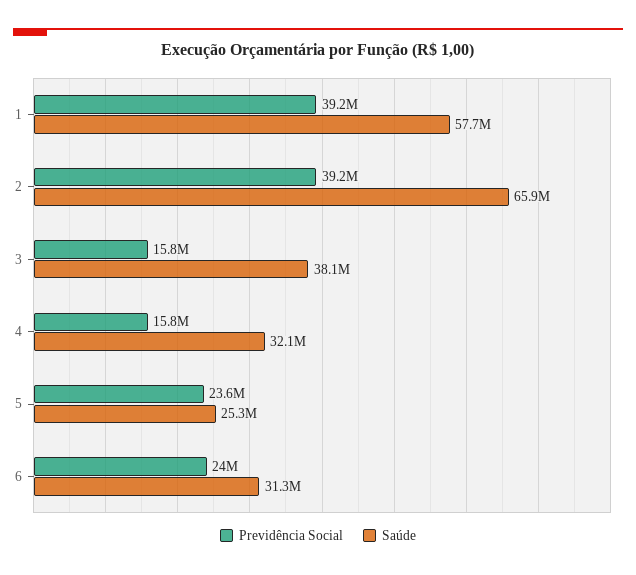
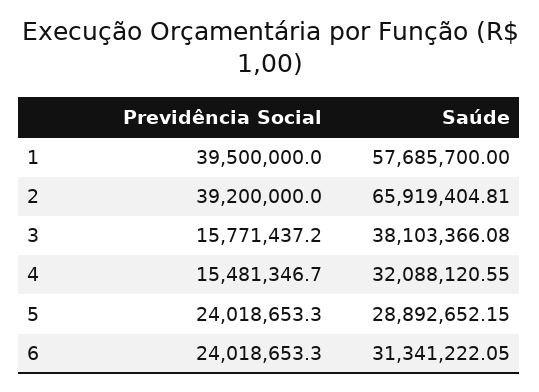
Previdência Social, 1: 39200000 -> 39500000
Previdência Social, 4: 15800000 -> 15481346.7
Previdência Social, 5: 23600000 -> 24018653.3
Saúde, 5: 25300000 -> 28892652.15

